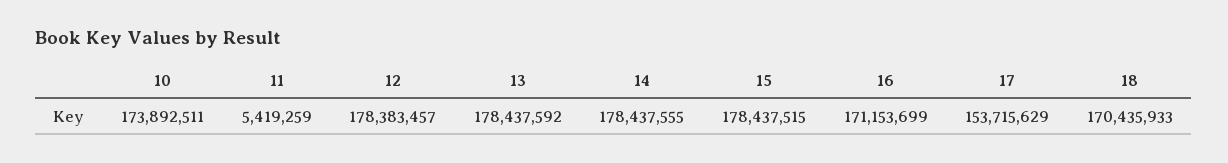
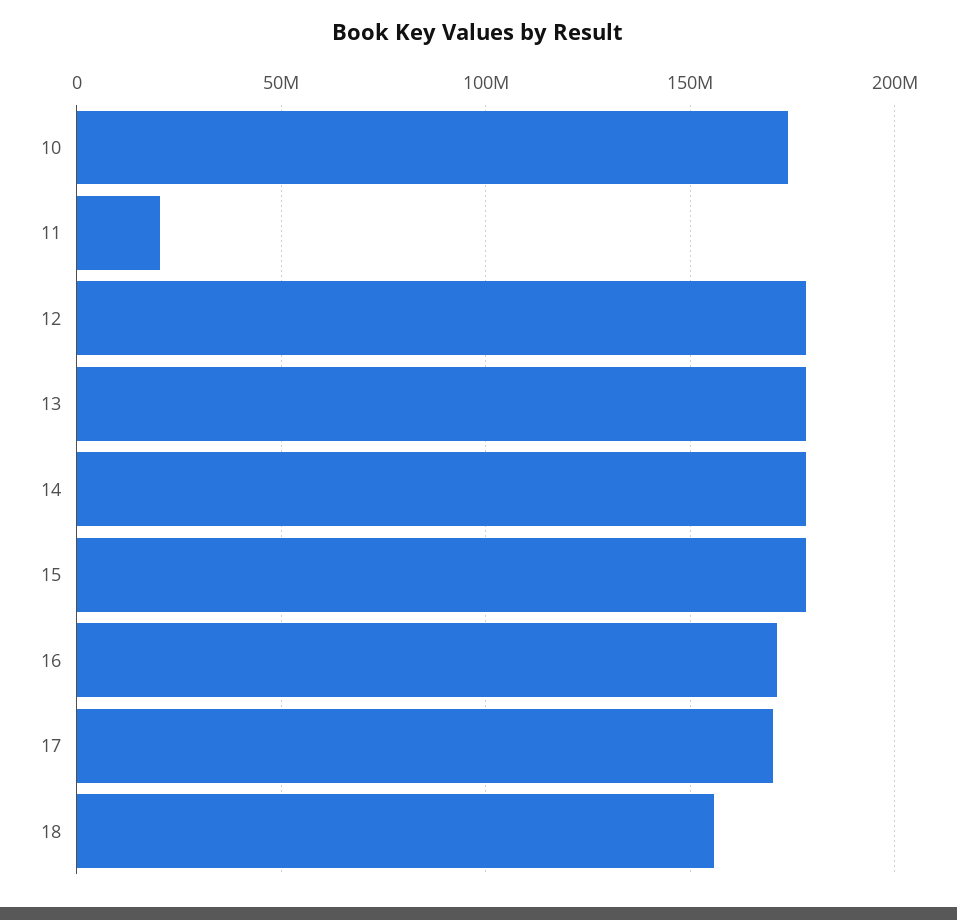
11: 5419259 -> 20000000
17: 153715629 -> 170000000
18: 170435933 -> 155000000

